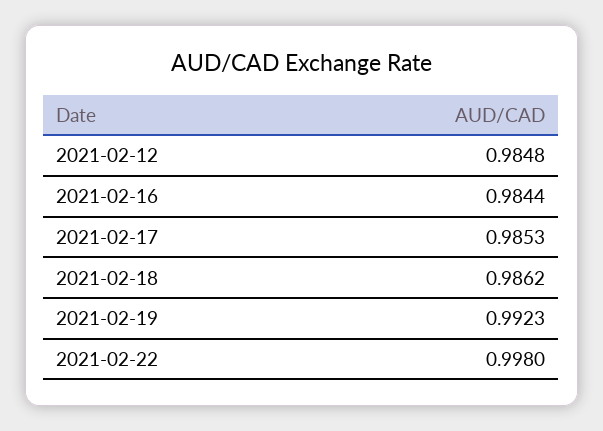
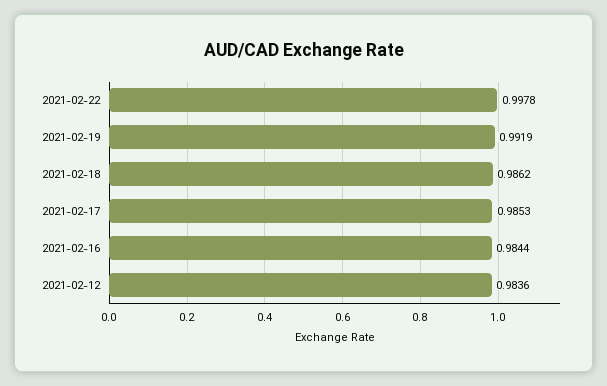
2021-02-12: 0.9848 -> 0.9836
2021-02-19: 0.9923 -> 0.9919
2021-02-22: 0.998 -> 0.9978

